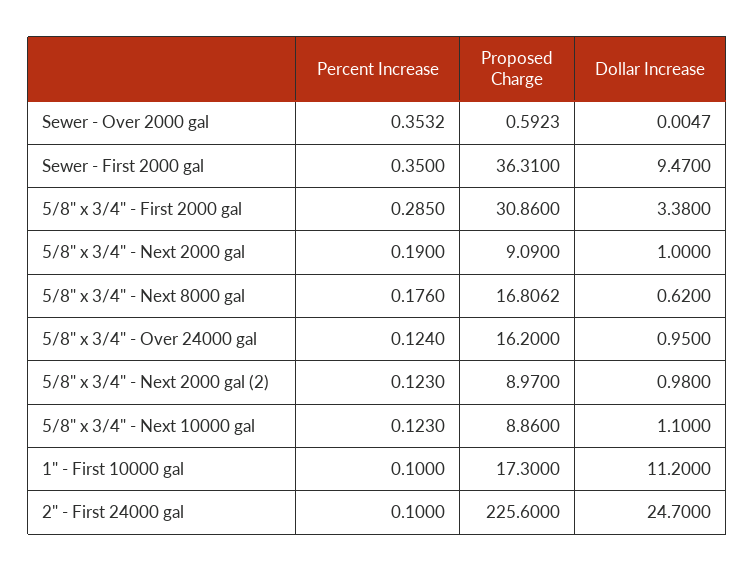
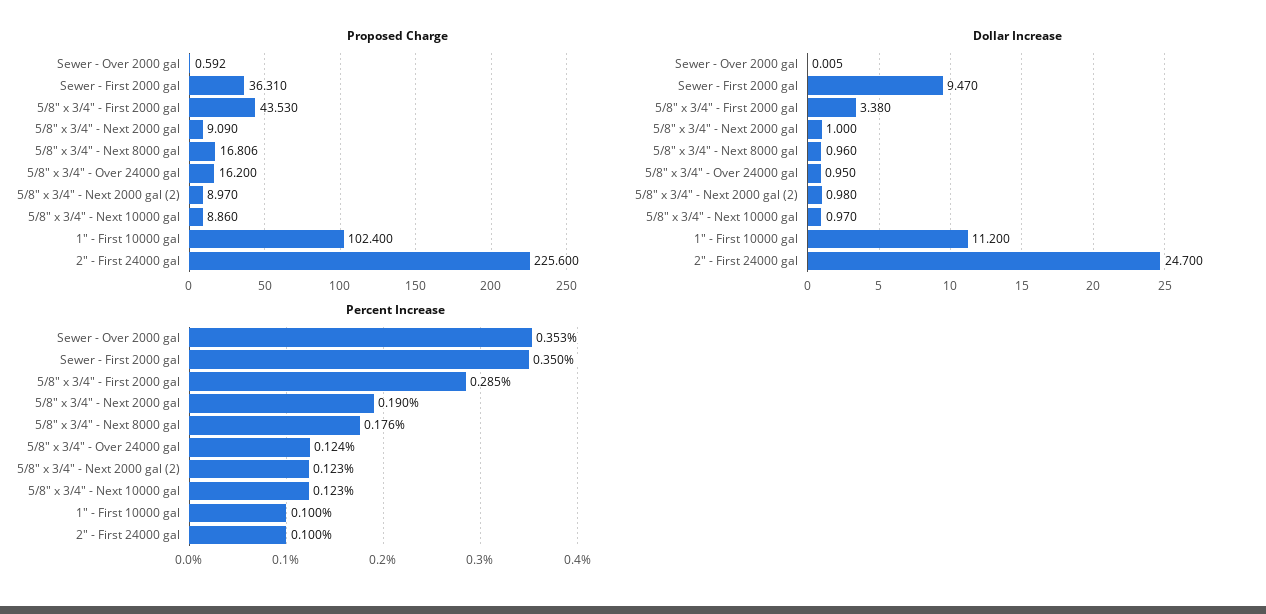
Proposed Charge, 5/8" x 3/4" - First 2000 gal: 30.86 -> 43.53
Dollar Increase, 5/8" x 3/4" - Next 8000 gal: 0.62 -> 0.96
Dollar Increase, 5/8" x 3/4" - Next 10000 gal: 1.1 -> 0.97
Proposed Charge, 1" - First 10000 gal: 17.3 -> 102.4

